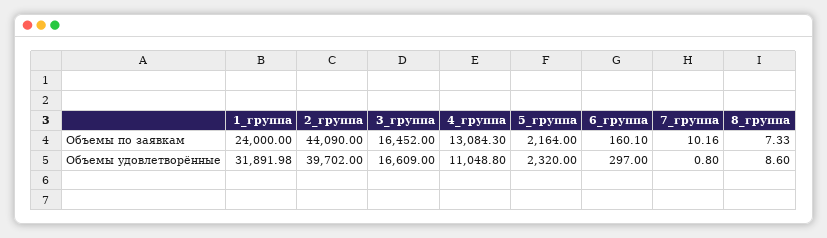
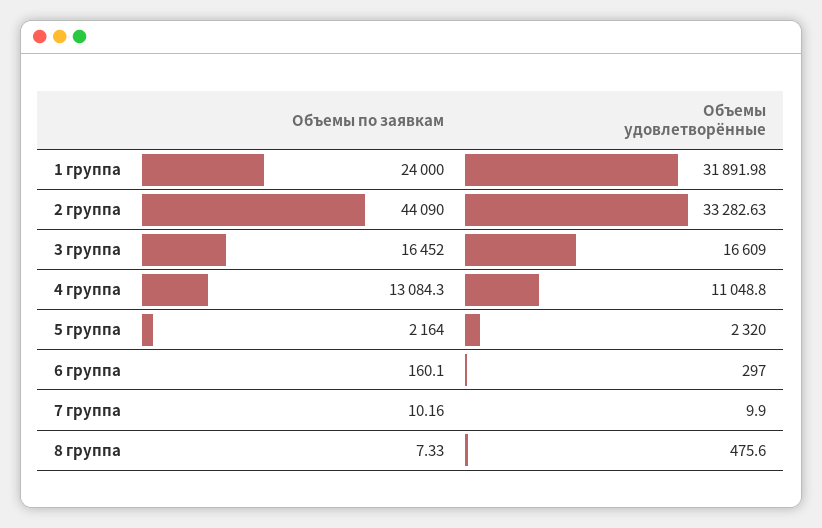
2_группа, Объемы удовлетворённые: 39702 -> 33282.63
7_группа, Объемы удовлетворённые: 0.8 -> 9.9
8_группа, Объемы удовлетворённые: 8.6 -> 475.6

